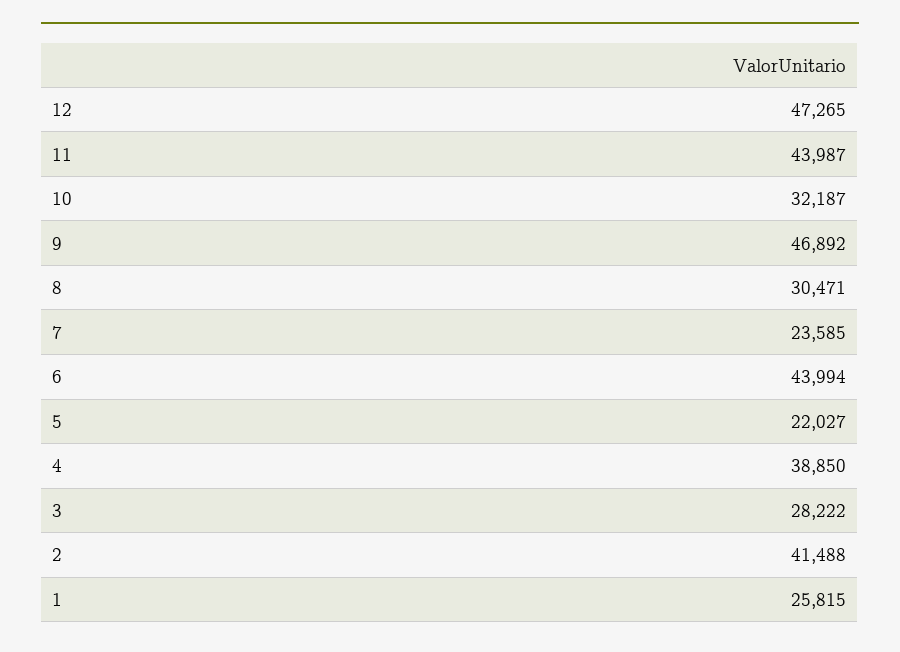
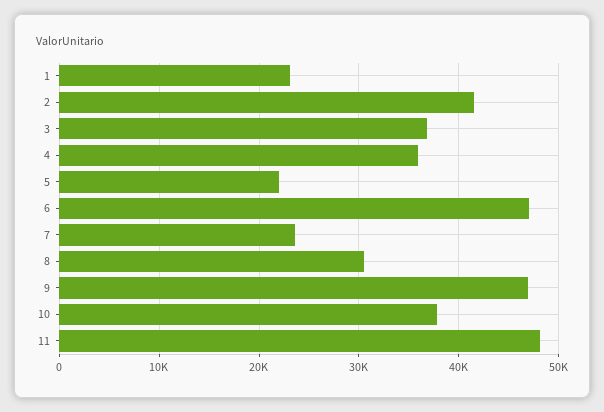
12: 47265 -> none
11: 43987 -> 48000
10: 32187 -> 38000
6: 43994 -> 47000
4: 38850 -> 36000
3: 28222 -> 37000
1: 25815 -> 23000

